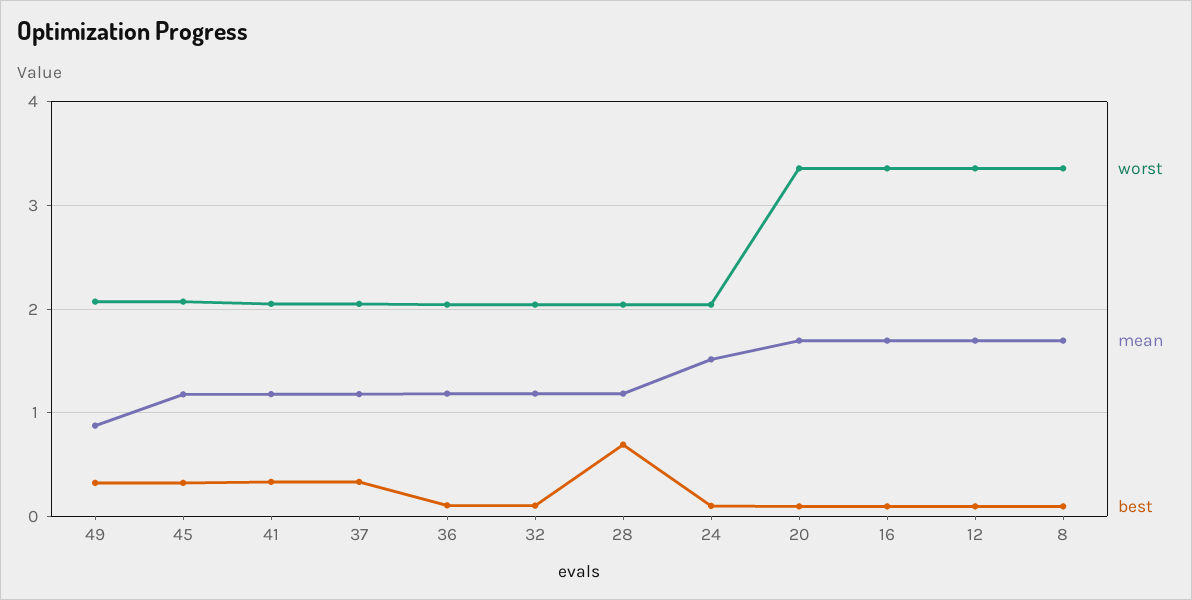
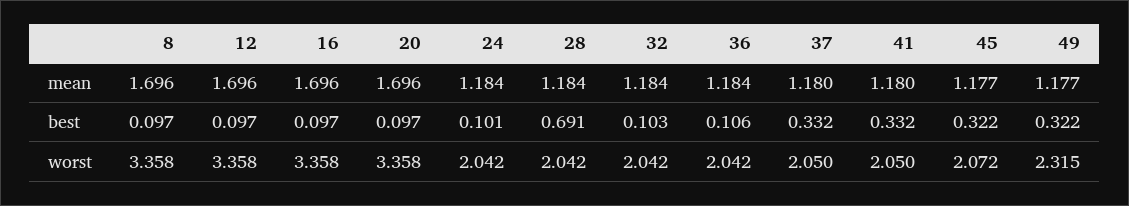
worst, 49: 2.1 -> 2.315
mean, 49: 0.9 -> 1.177
mean, 24: 1.5 -> 1.184

